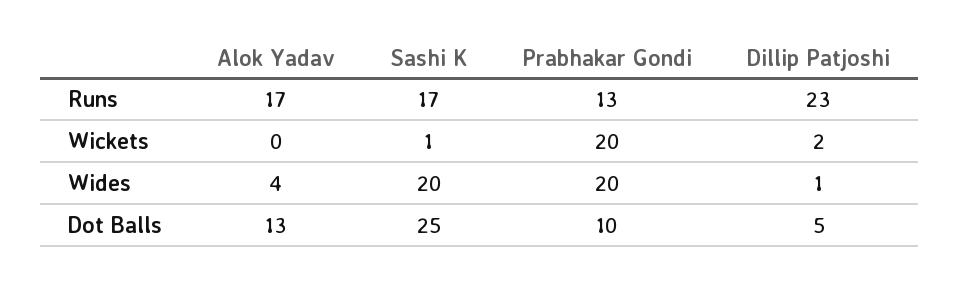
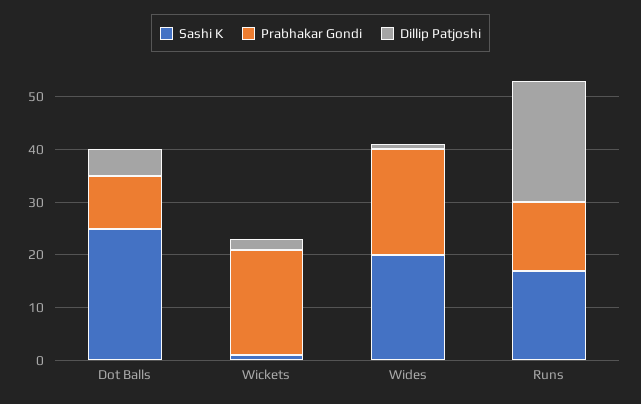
Alok Yadav, Runs: 17 -> none
Alok Yadav, Wickets: 0 -> none
Alok Yadav, Wides: 4 -> none
Alok Yadav, Dot Balls: 13 -> none

